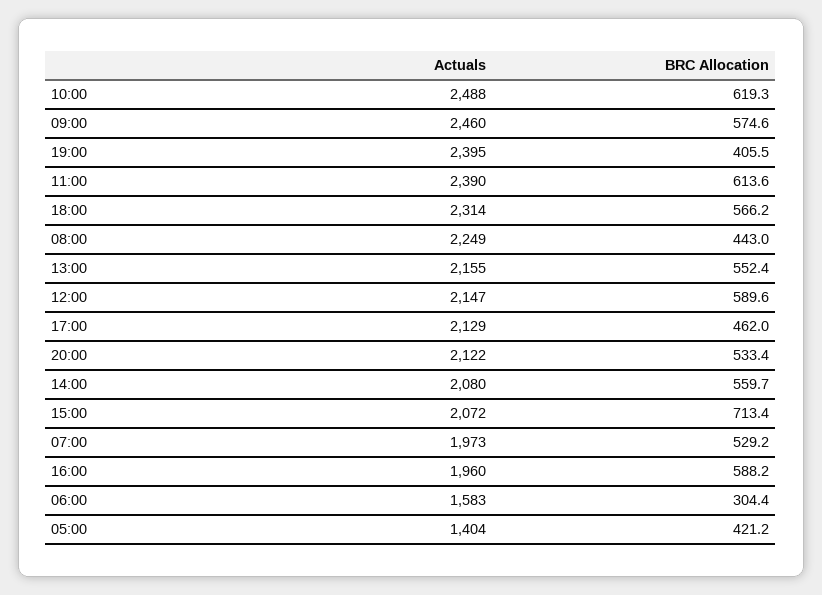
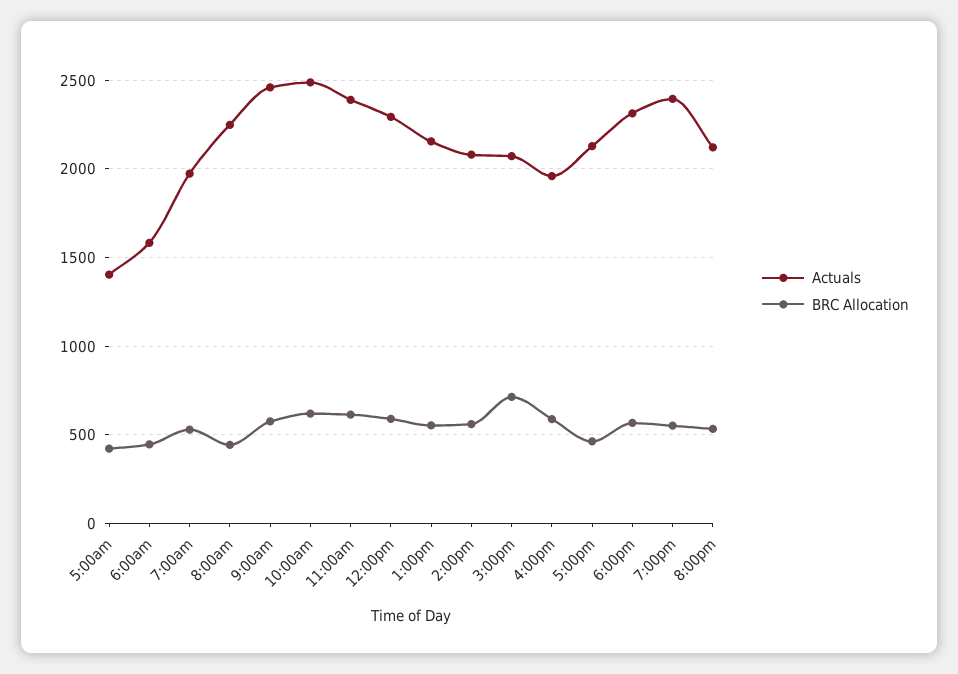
BRC Allocation, 19:00: 405.5 -> 550
Actuals, 12:00: 2147 -> 2300
BRC Allocation, 06:00: 304.4 -> 450

